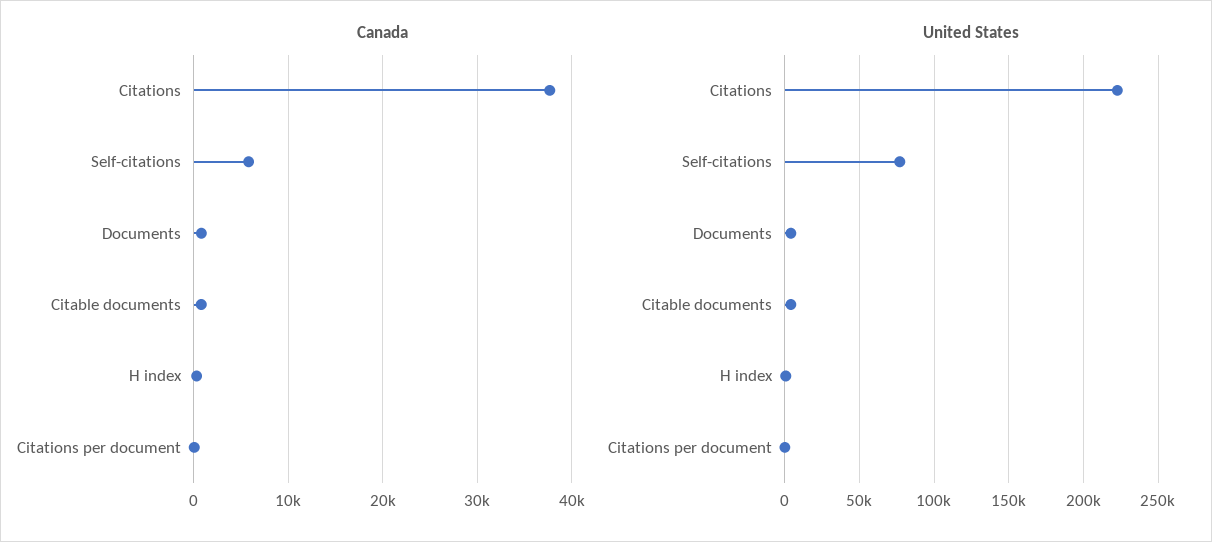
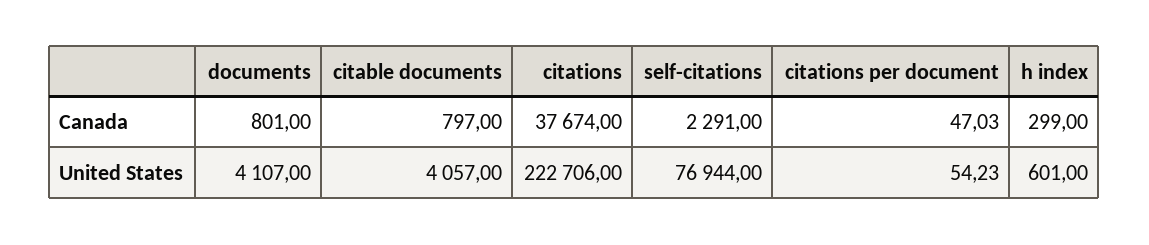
Canada, Self-citations: 6000 -> 2291

